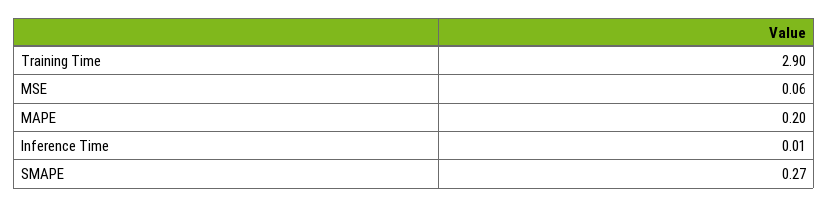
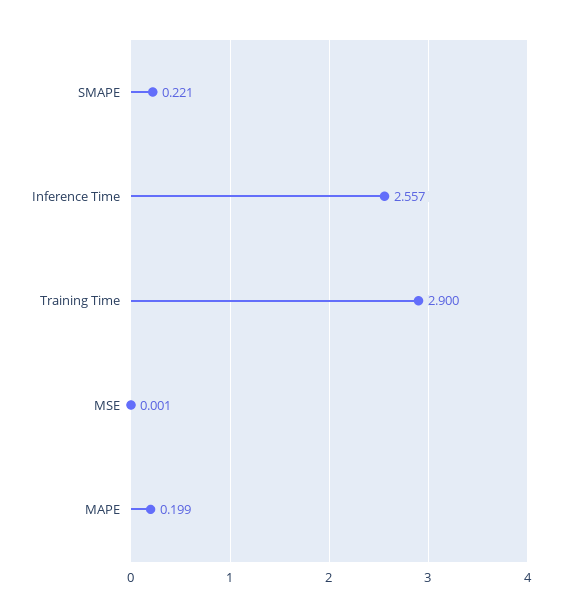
MSE: 0.06 -> 0.001
Inference Time: 0.01 -> 2.557
SMAPE: 0.27 -> 0.221

